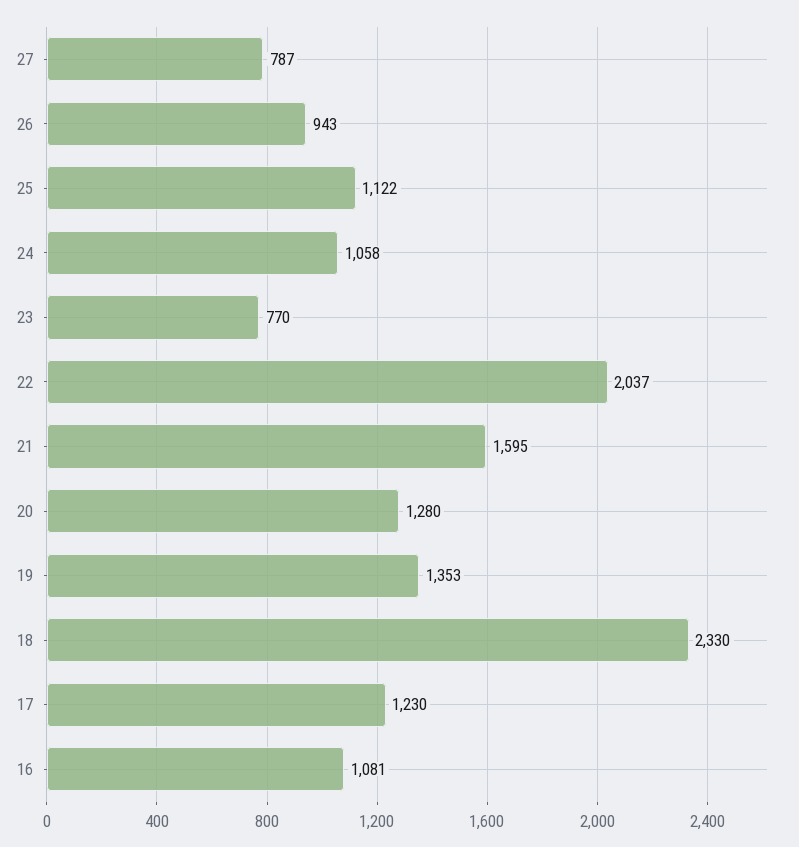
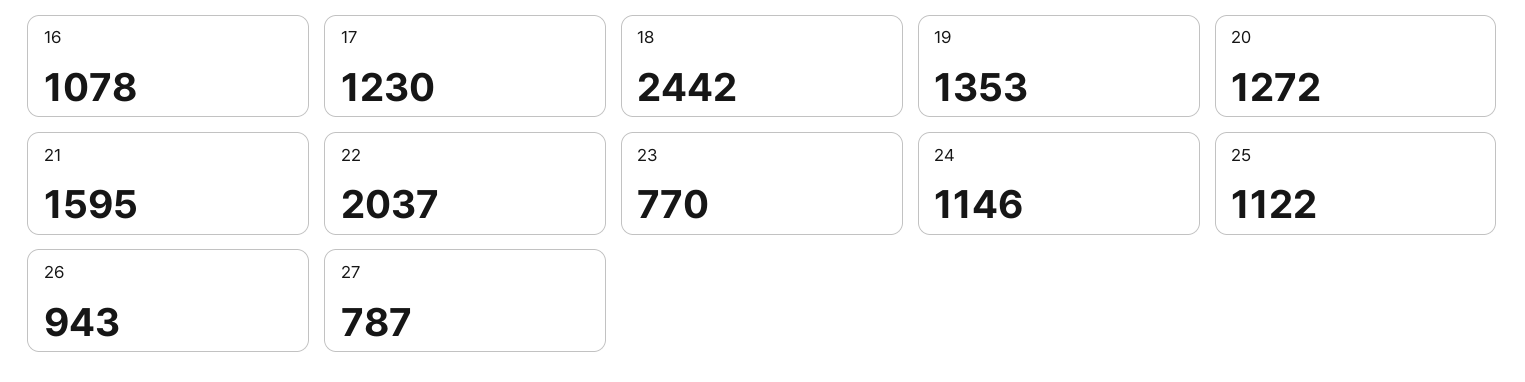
24: 1058 -> 1146
20: 1280 -> 1272
18: 2330 -> 2442
16: 1081 -> 1078

